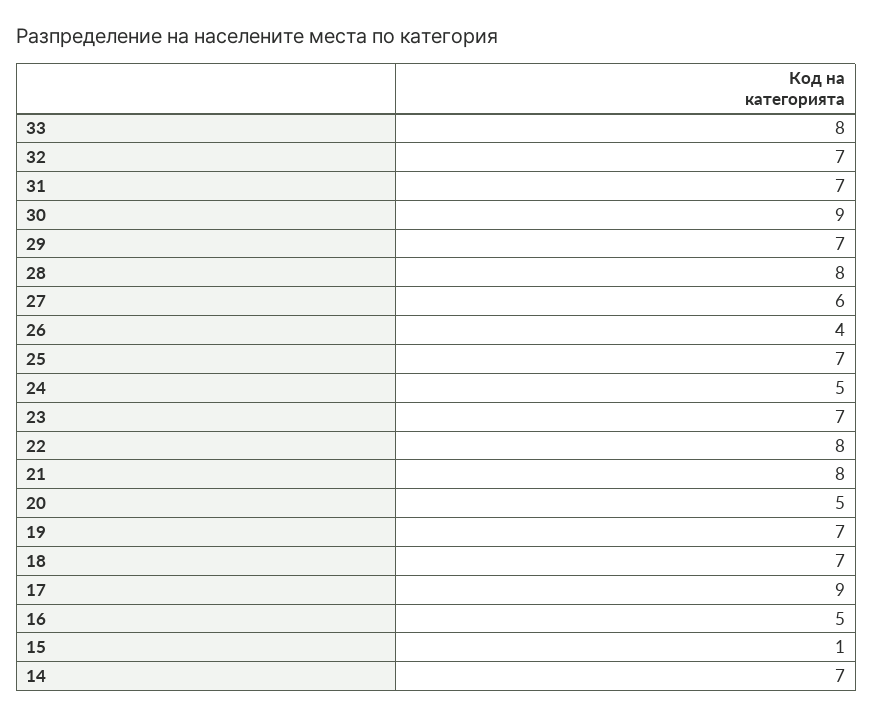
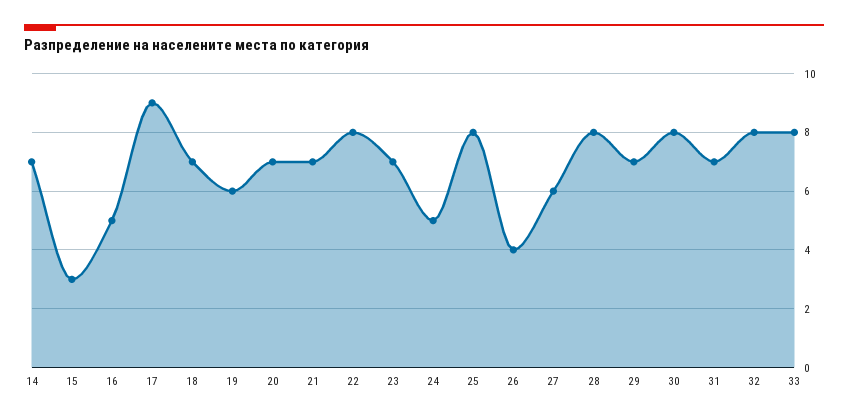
32: 7 -> 8
30: 9 -> 8
25: 7 -> 8
21: 8 -> 7
20: 5 -> 7
19: 7 -> 6
15: 1 -> 3

